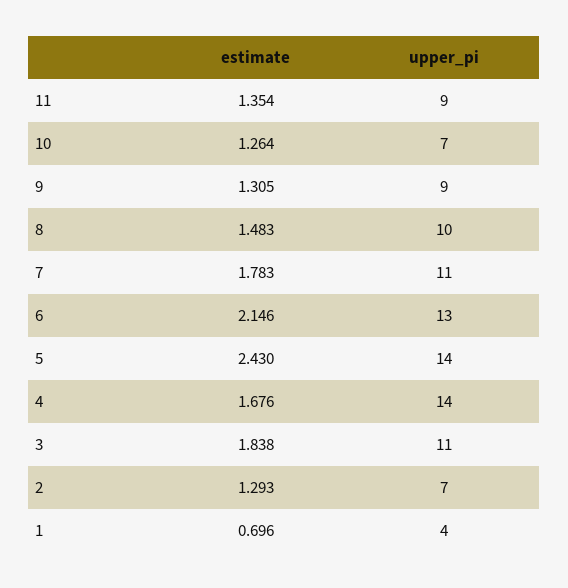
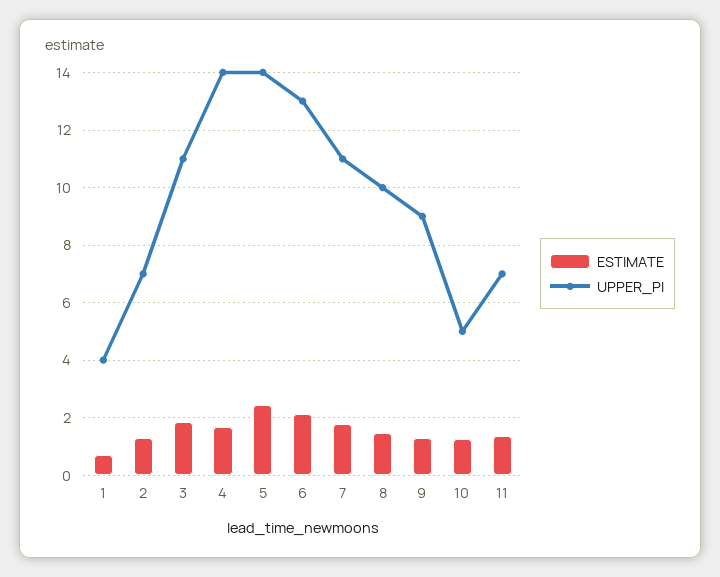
upper_pi, 11: 9 -> 7
upper_pi, 10: 7 -> 5

